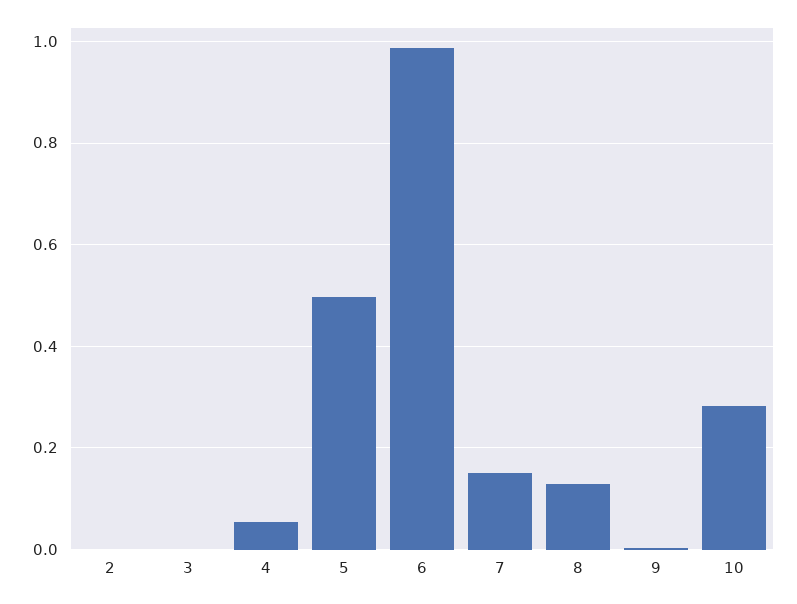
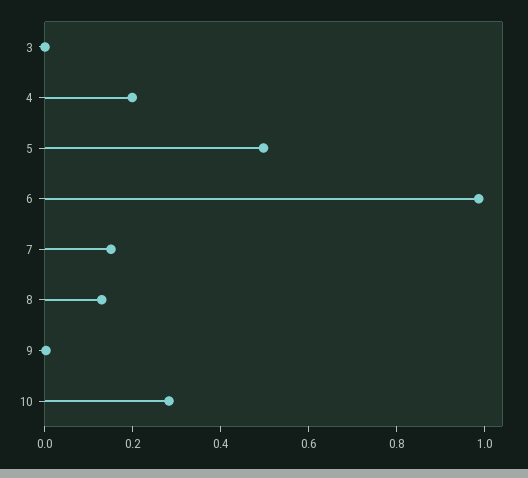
2: 0 -> none
4: 0.06 -> 0.2

